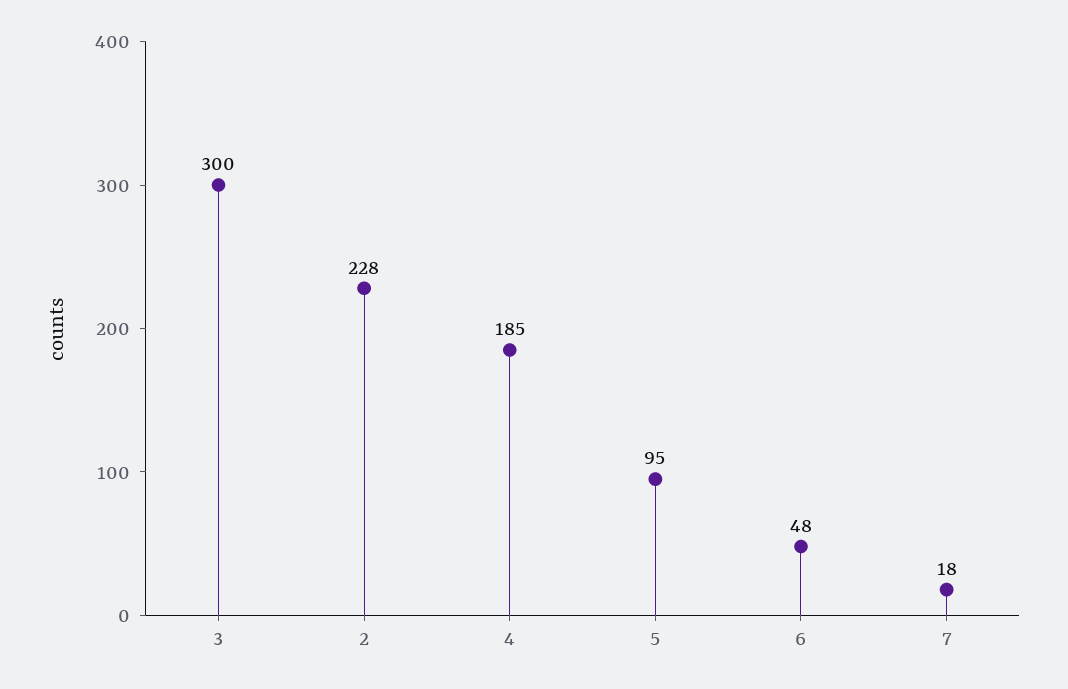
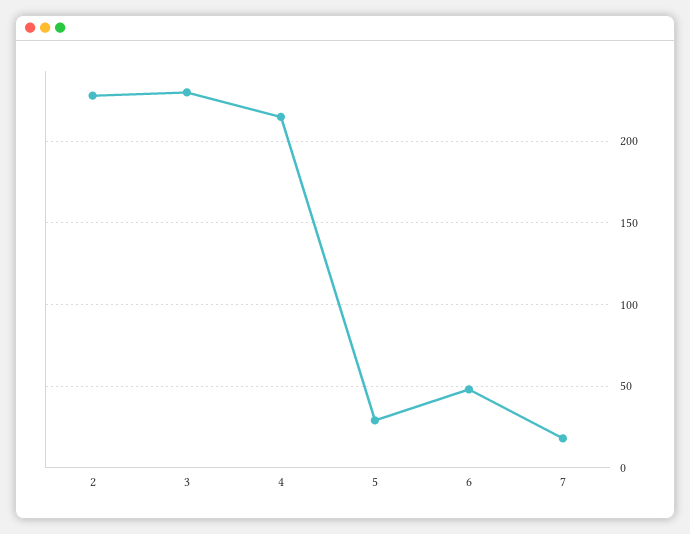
3: 300 -> 230
4: 185 -> 215
5: 95 -> 30

